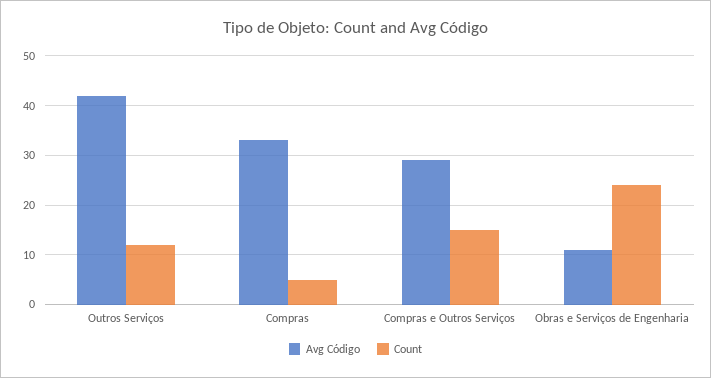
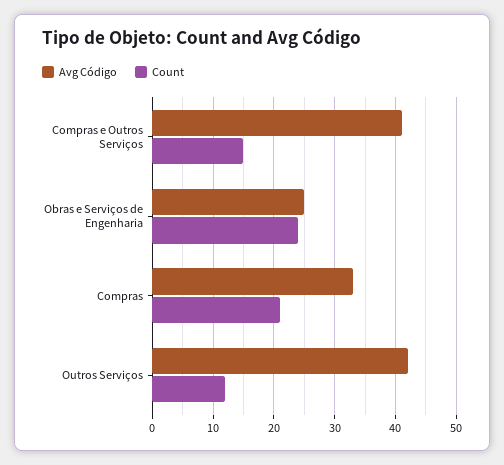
Count, Compras: 5 -> 21
Avg Código, Compras e Outros Serviços: 30 -> 41
Avg Código, Obras e Serviços de Engenharia: 10 -> 25

